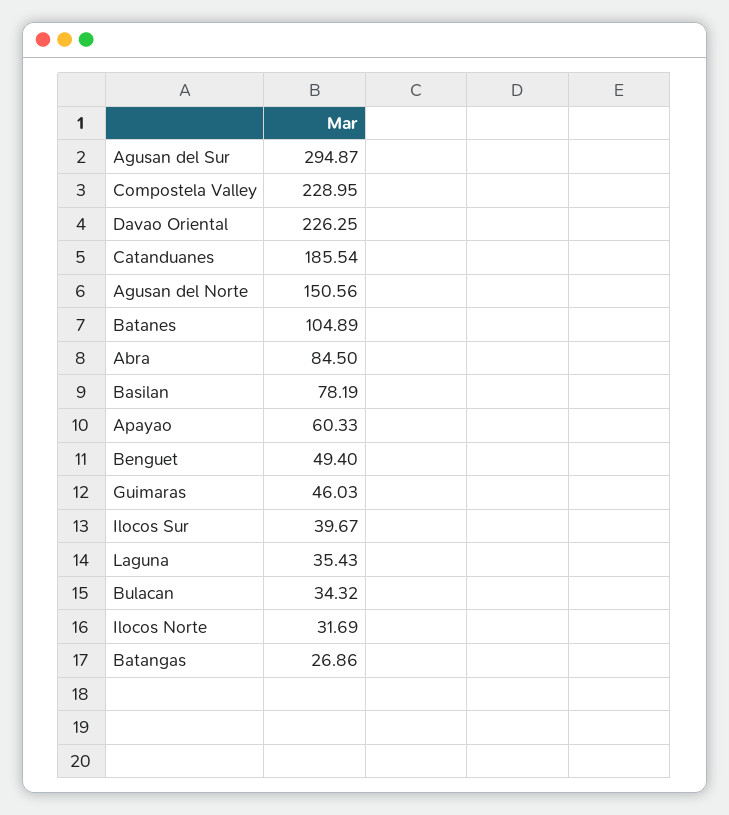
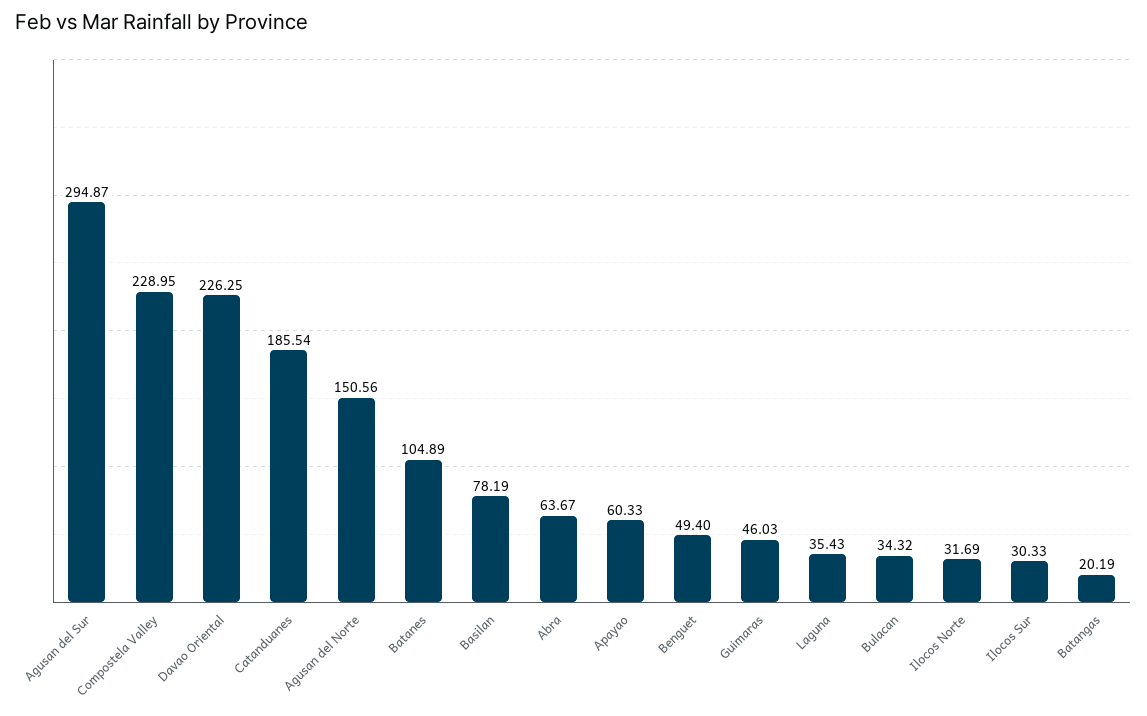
Abra: 84.5 -> 63.67
Ilocos Sur: 39.67 -> 30.33
Batangas: 26.86 -> 20.19

